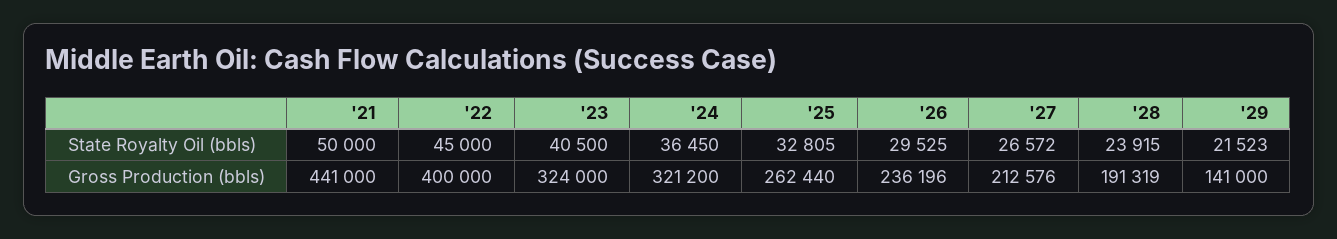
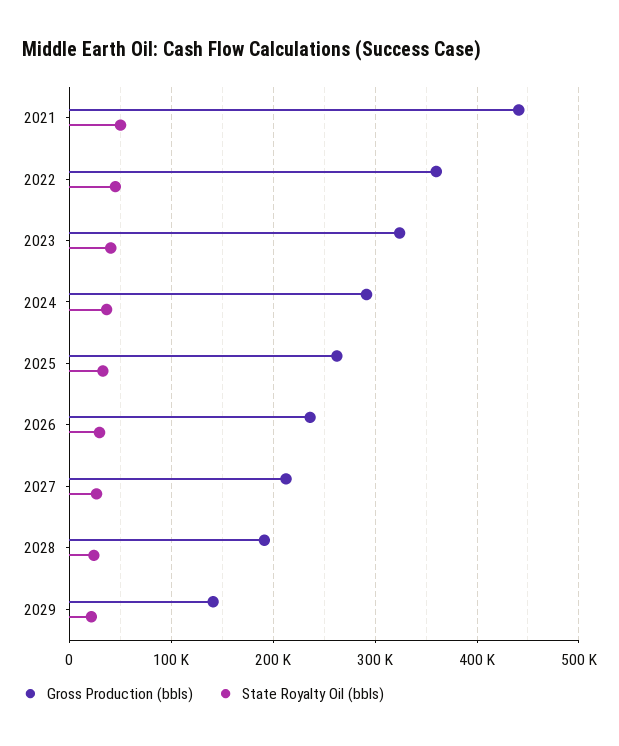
Gross Production (bbls), '22: 400000 -> 360000
Gross Production (bbls), '24: 321200 -> 290000

